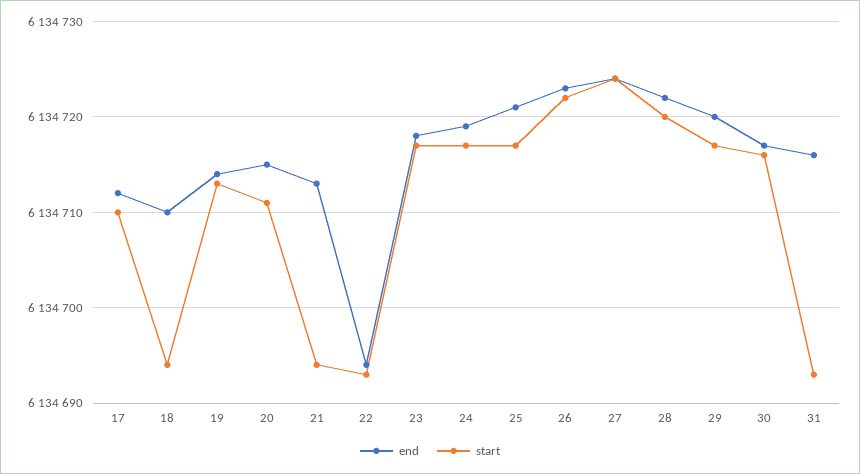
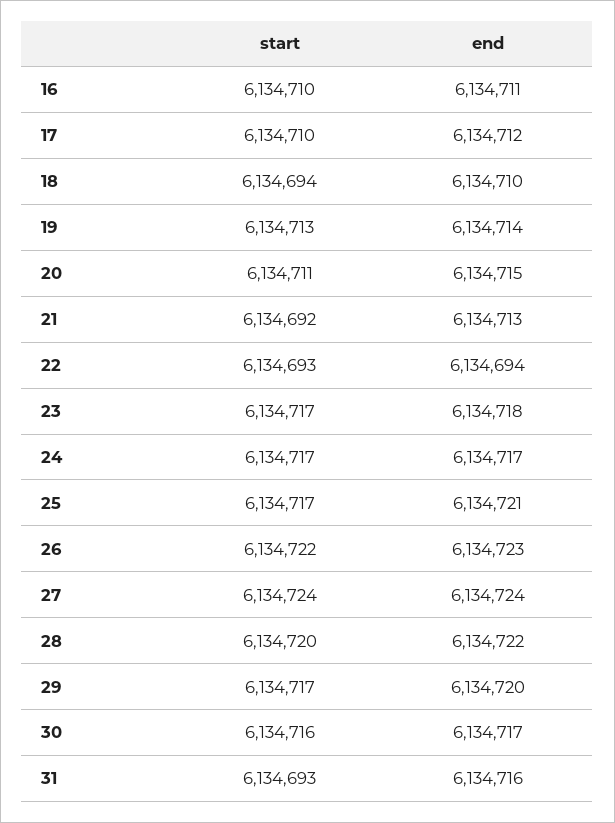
start, 21: 6134694 -> 6134692
end, 24: 6134719 -> 6134717
start, 16: none -> 6134710
end, 16: none -> 6134711

